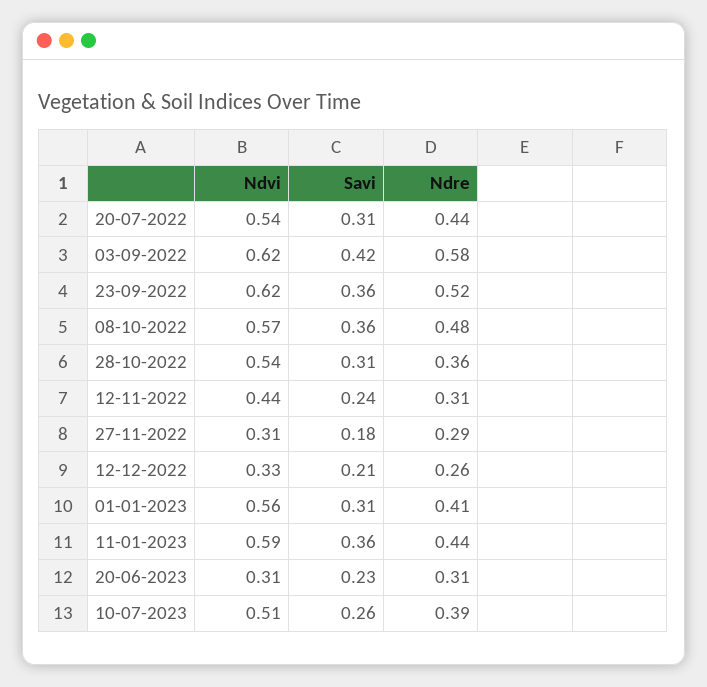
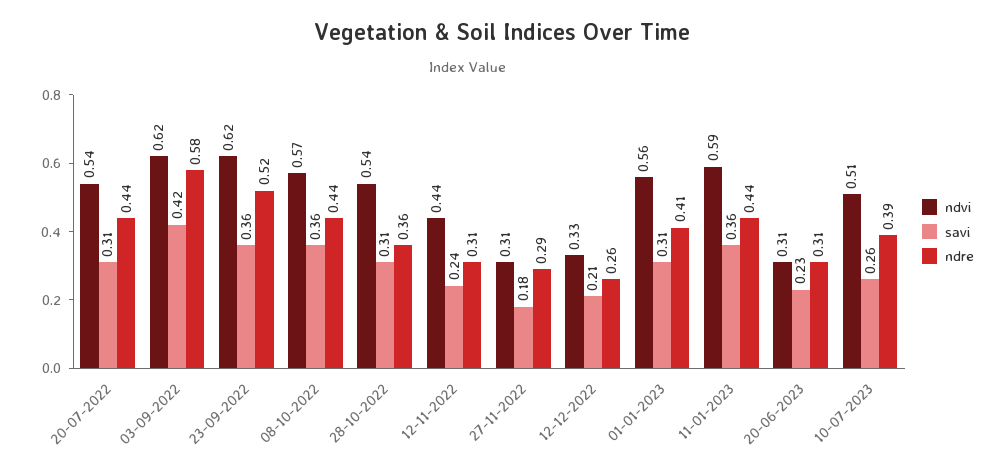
Ndre, 08-10-2022: 0.48 -> 0.44

